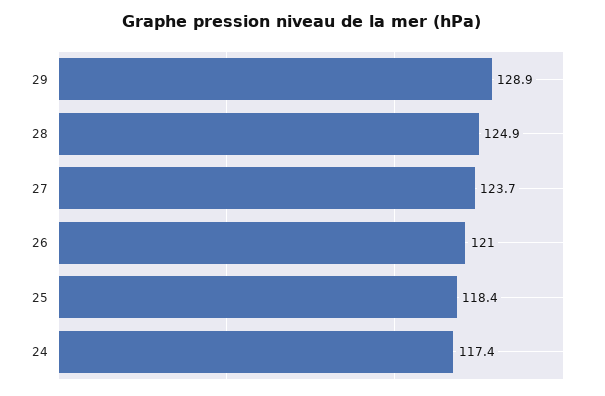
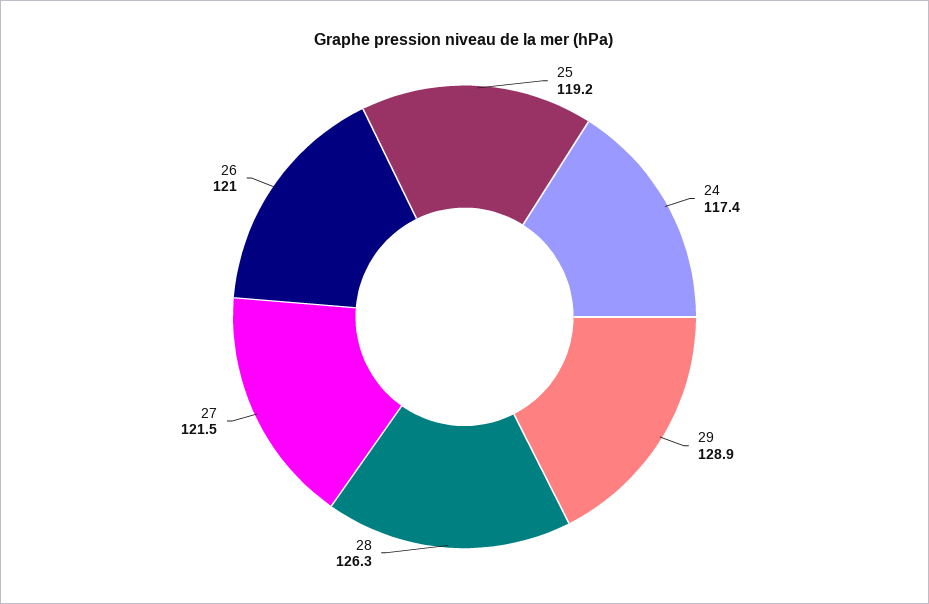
28: 124.9 -> 126.3
27: 123.7 -> 121.5
25: 118.4 -> 119.2

